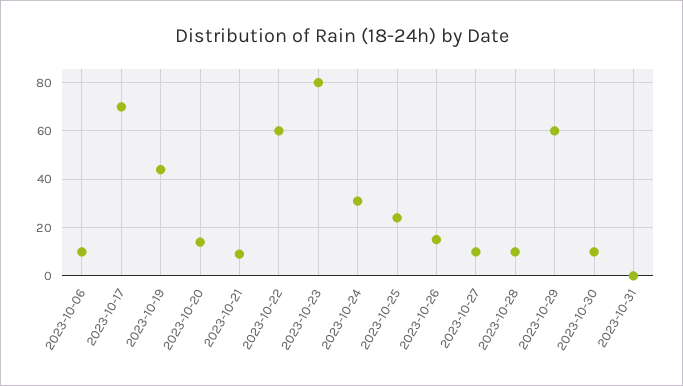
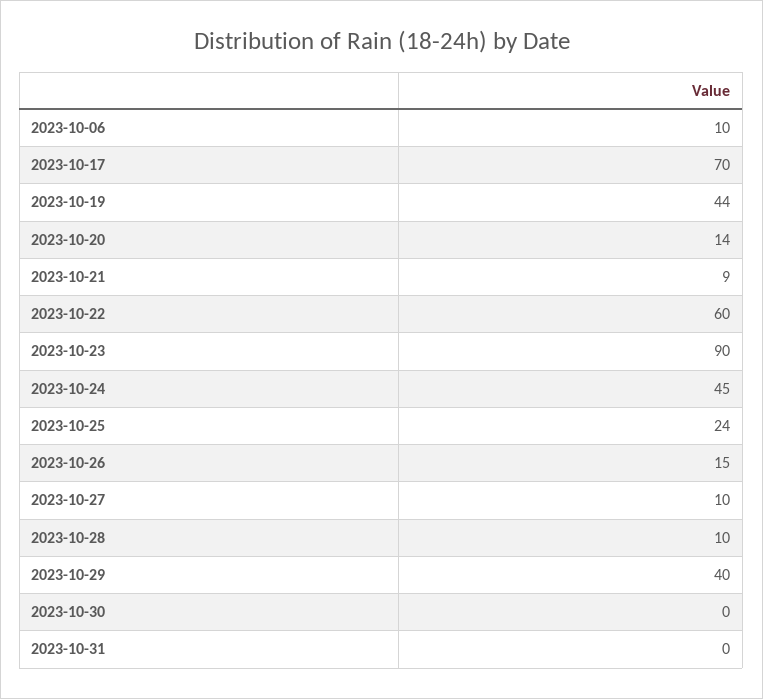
2023-10-23: 80 -> 90
2023-10-24: 30 -> 45
2023-10-29: 60 -> 40
2023-10-30: 10 -> 0

